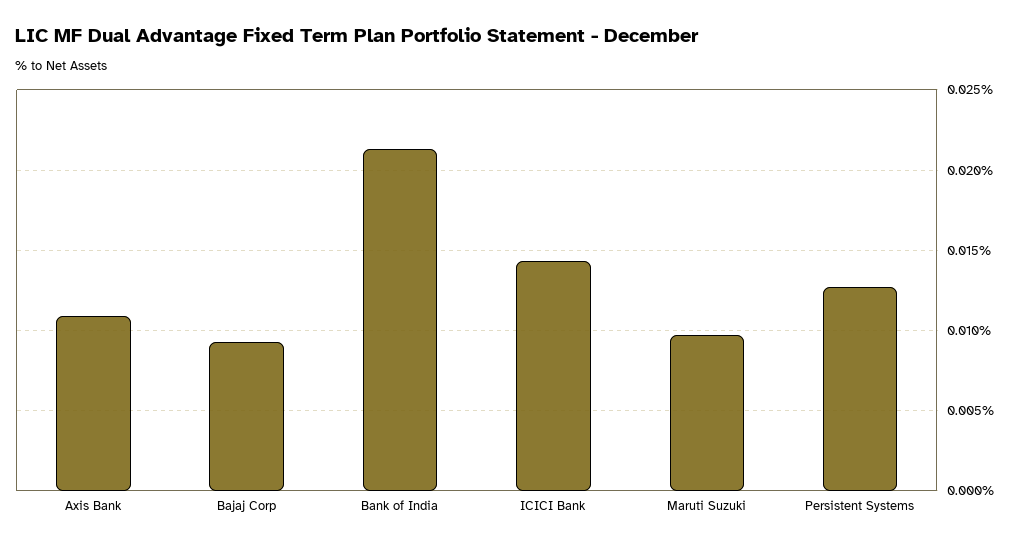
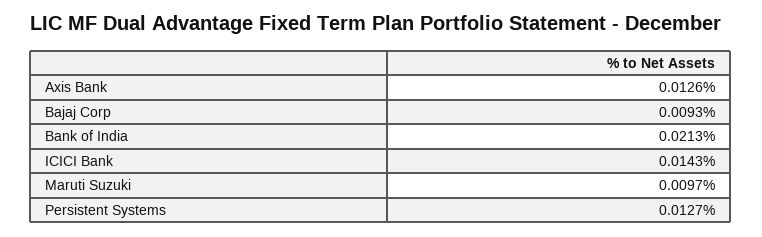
Axis Bank: 0.011 -> 0.0126

